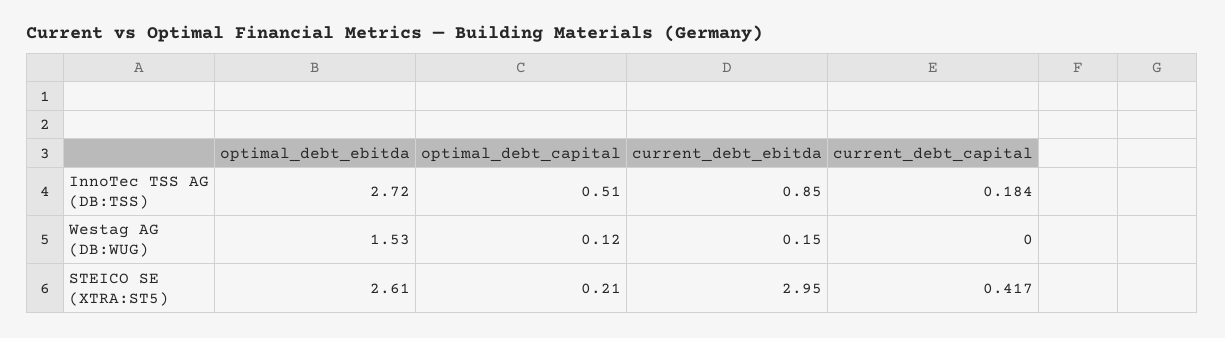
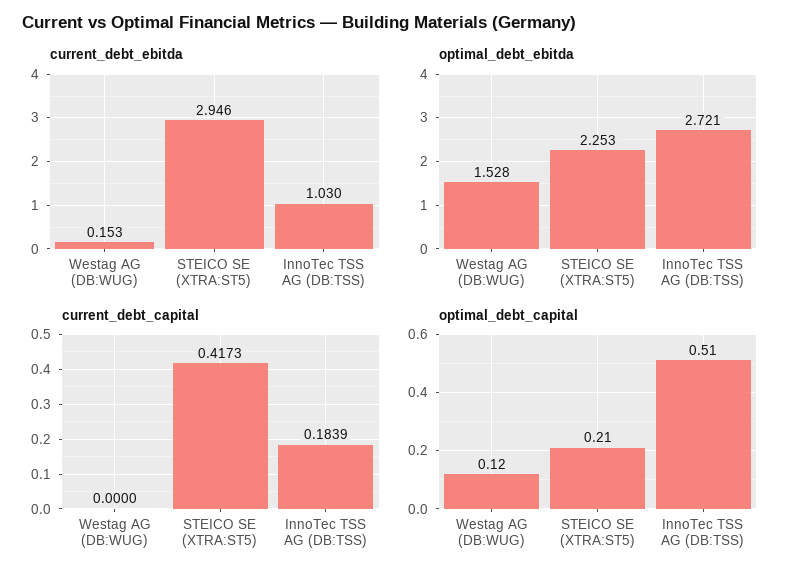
current_debt_ebitda, InnoTec TSS AG (DB:TSS): 0.85 -> 1.03
optimal_debt_ebitda, STEICO SE (XTRA:ST5): 2.61 -> 2.253

